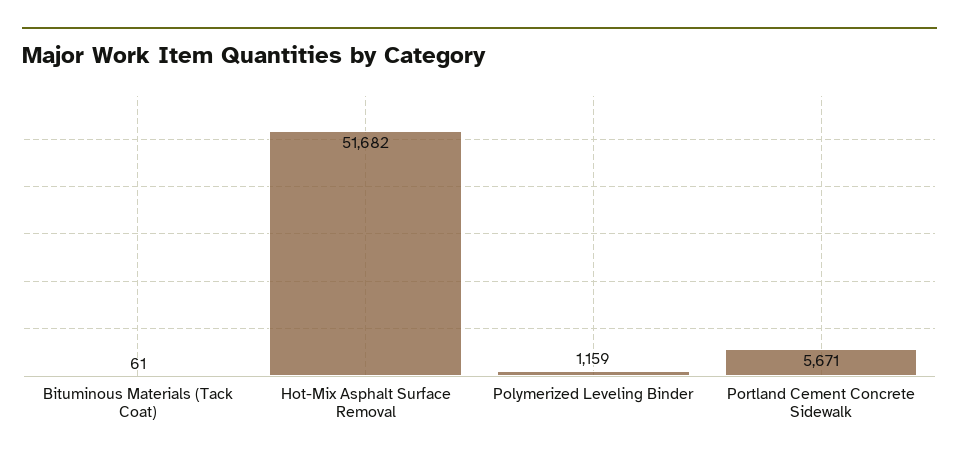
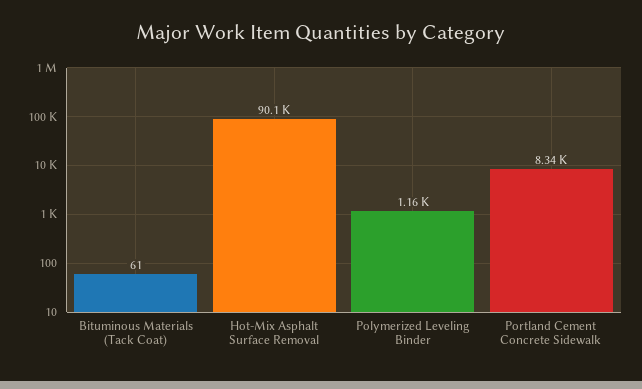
Hot-Mix Asphalt Surface Removal: 51682 -> 90100
Portland Cement Concrete Sidewalk: 5671 -> 8340

